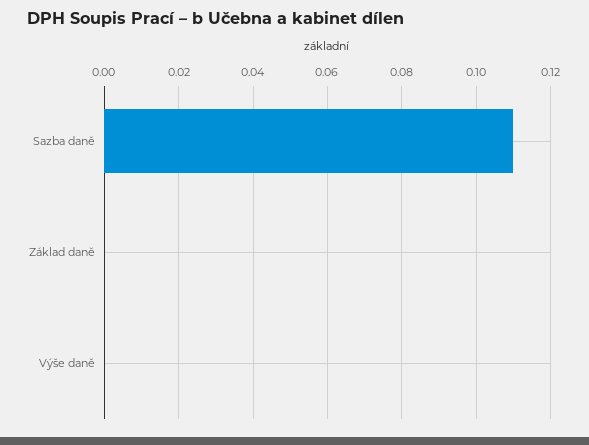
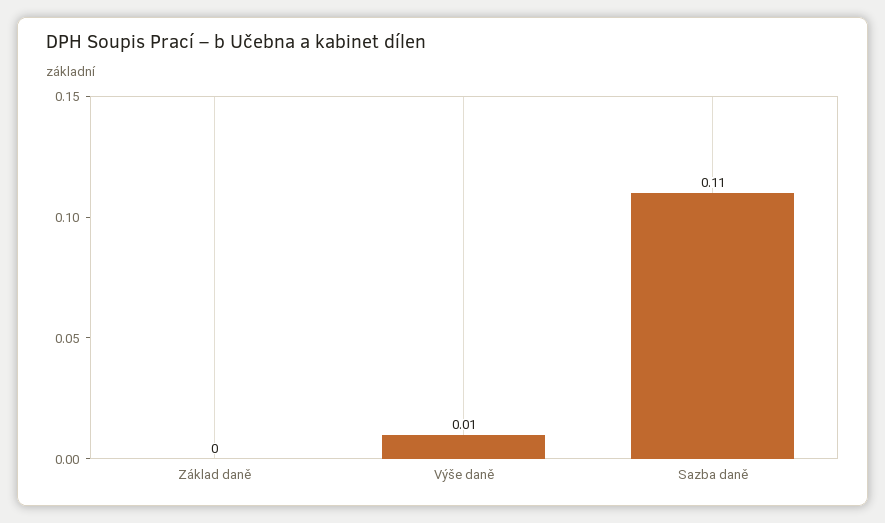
Výše daně: 0 -> 0.01

